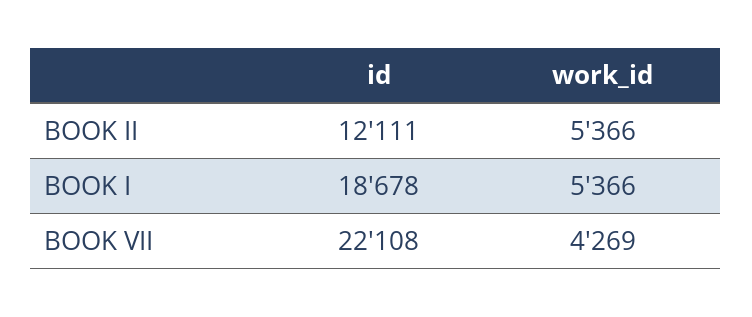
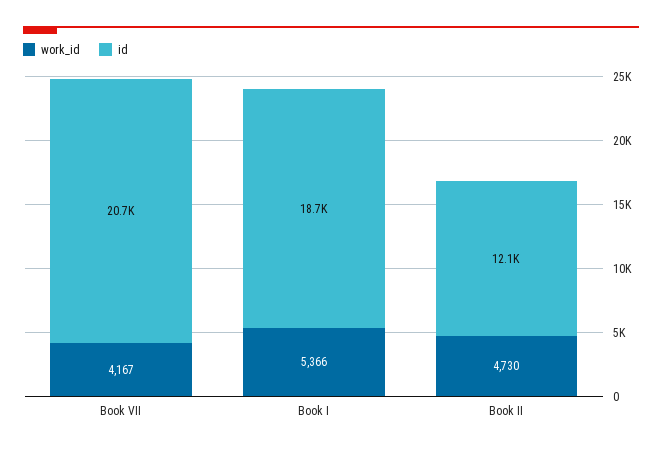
work_id, BOOK II: 5366 -> 4730
id, BOOK VII: 22108 -> 20700
work_id, BOOK VII: 4269 -> 4167

